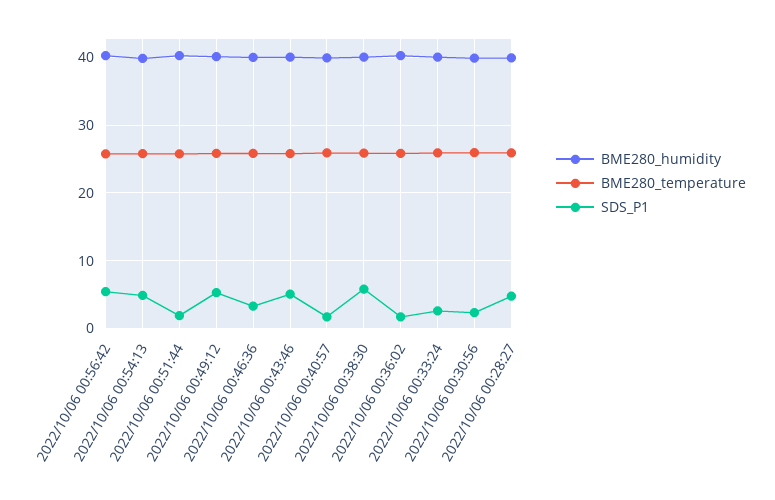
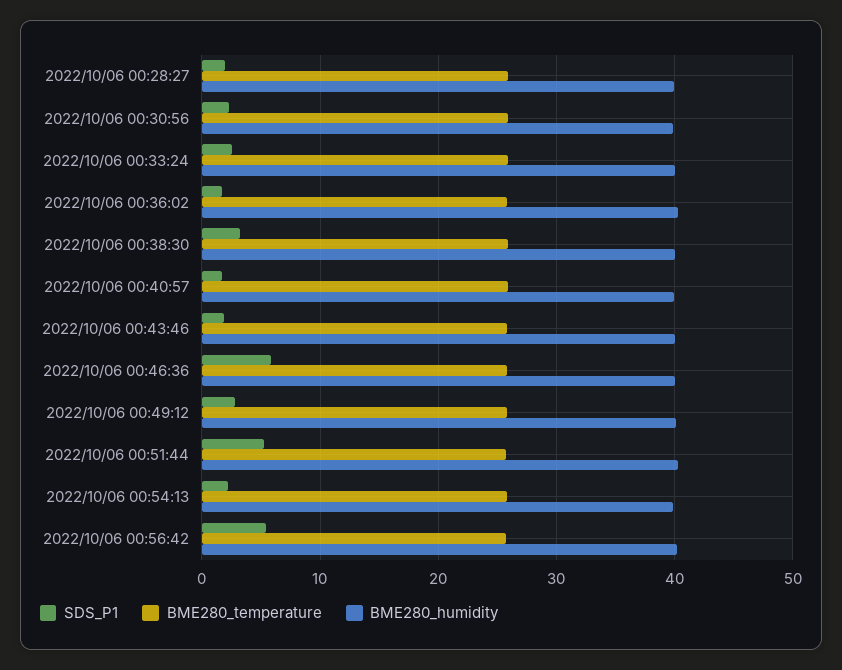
SDS_P1, 2022/10/06 00:54:13: 5 -> 2
SDS_P1, 2022/10/06 00:51:44: 2 -> 5
SDS_P1, 2022/10/06 00:49:12: 5 -> 3
SDS_P1, 2022/10/06 00:46:36: 3 -> 6
SDS_P1, 2022/10/06 00:43:46: 5 -> 2
SDS_P1, 2022/10/06 00:38:30: 6 -> 3
SDS_P1, 2022/10/06 00:28:27: 5 -> 2

